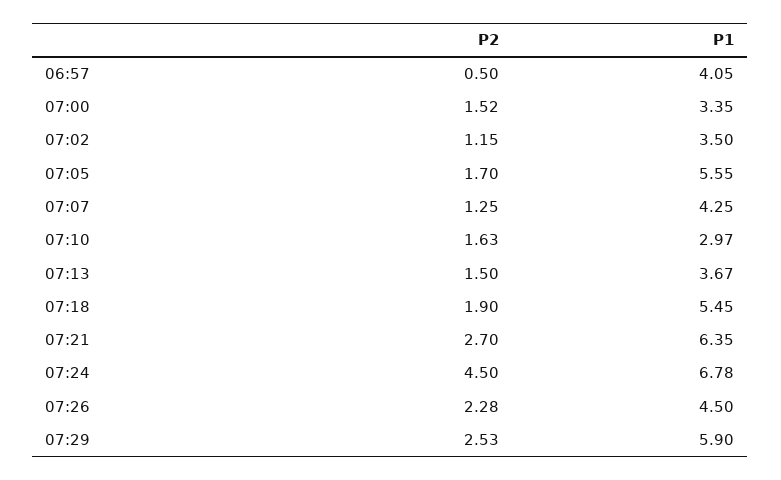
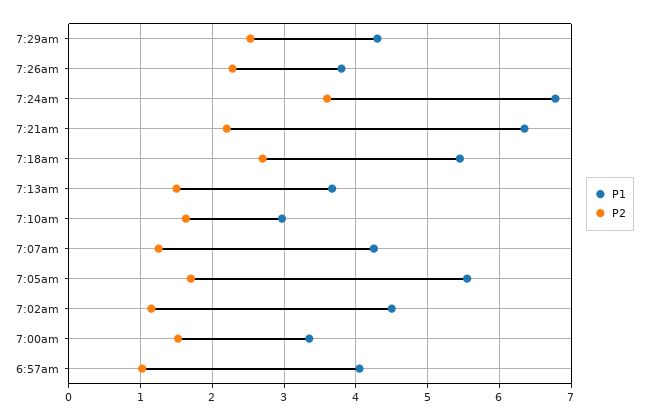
P2, 06:57: 0.5 -> 1
P1, 07:02: 3.5 -> 4.5
P2, 07:18: 1.9 -> 2.7
P2, 07:21: 2.7 -> 2.2
P2, 07:24: 4.5 -> 3.6
P1, 07:26: 4.5 -> 3.8
P1, 07:29: 5.9 -> 4.3

